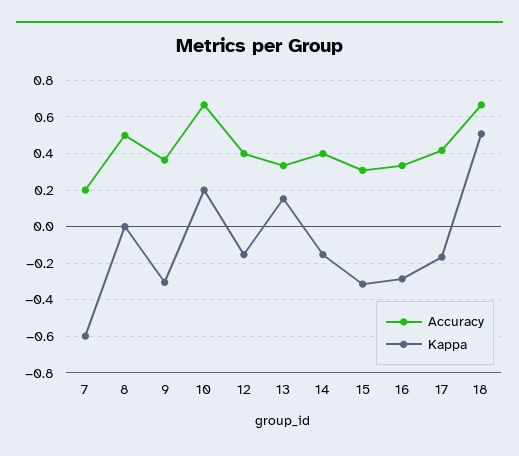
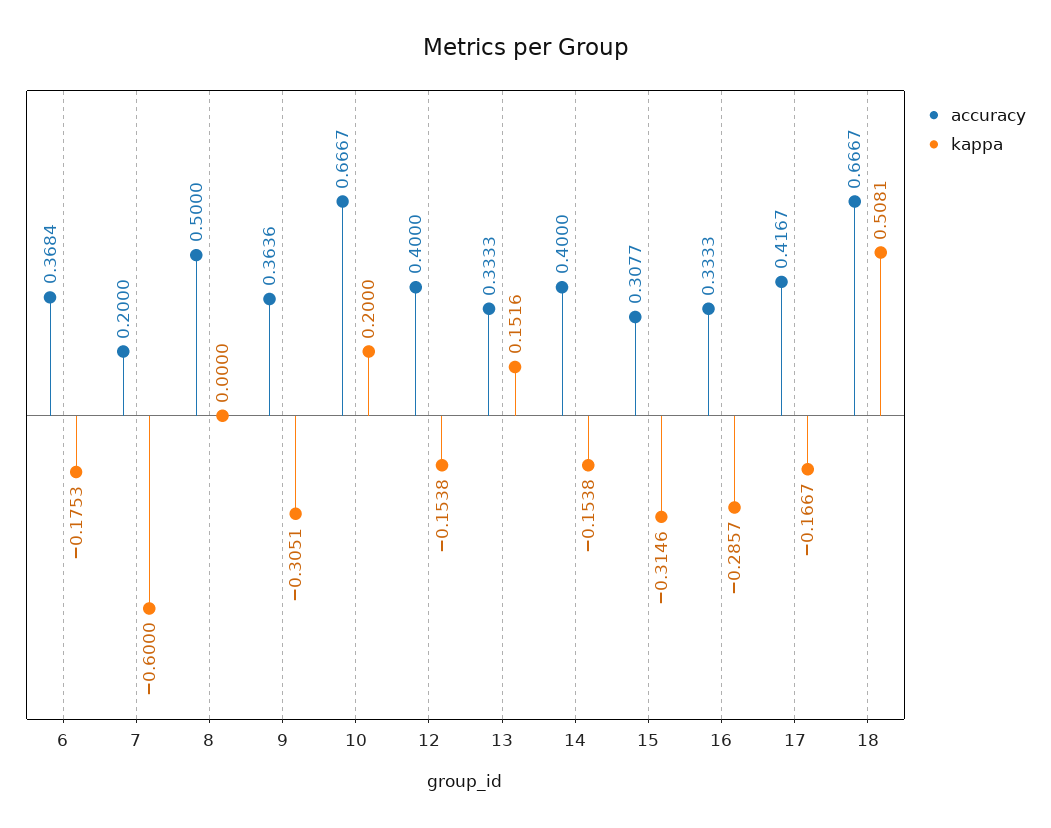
Accuracy, 6: none -> 0.3684
Kappa, 6: none -> -0.1753

